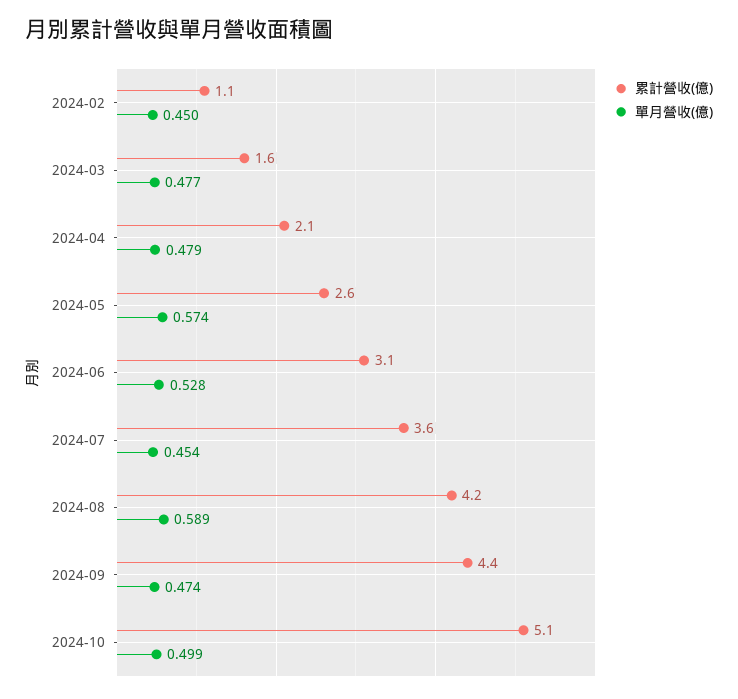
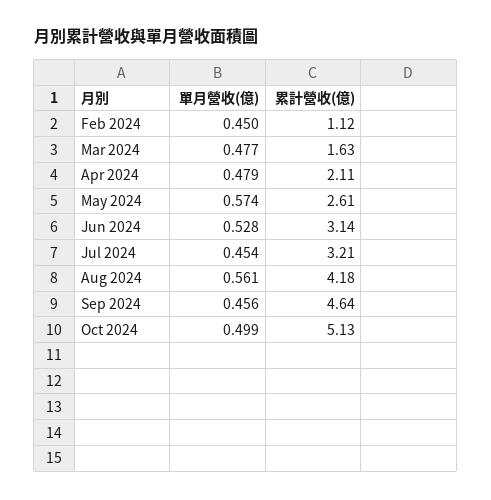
累計營收(億), 2024-07: 3.6 -> 3.21
單月營收(億), 2024-08: 0.589 -> 0.561
累計營收(億), 2024-09: 4.4 -> 4.64
單月營收(億), 2024-09: 0.474 -> 0.456

